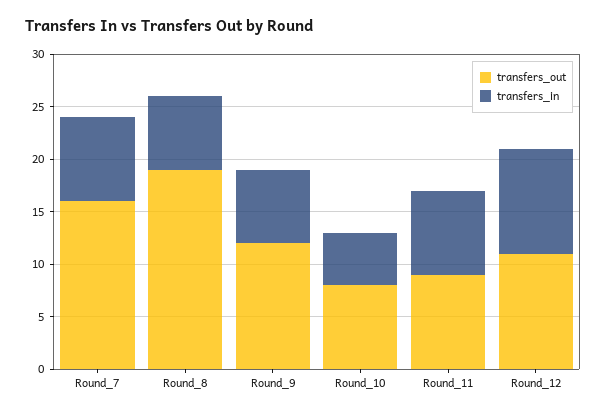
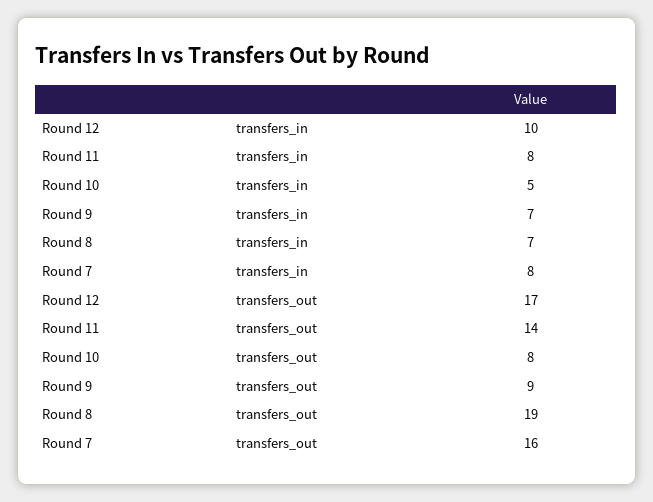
transfers_out, Round_9: 12 -> 9
transfers_out, Round_11: 9 -> 14
transfers_out, Round_12: 11 -> 17

